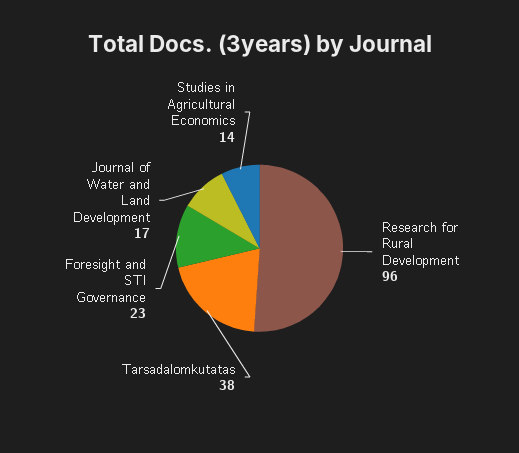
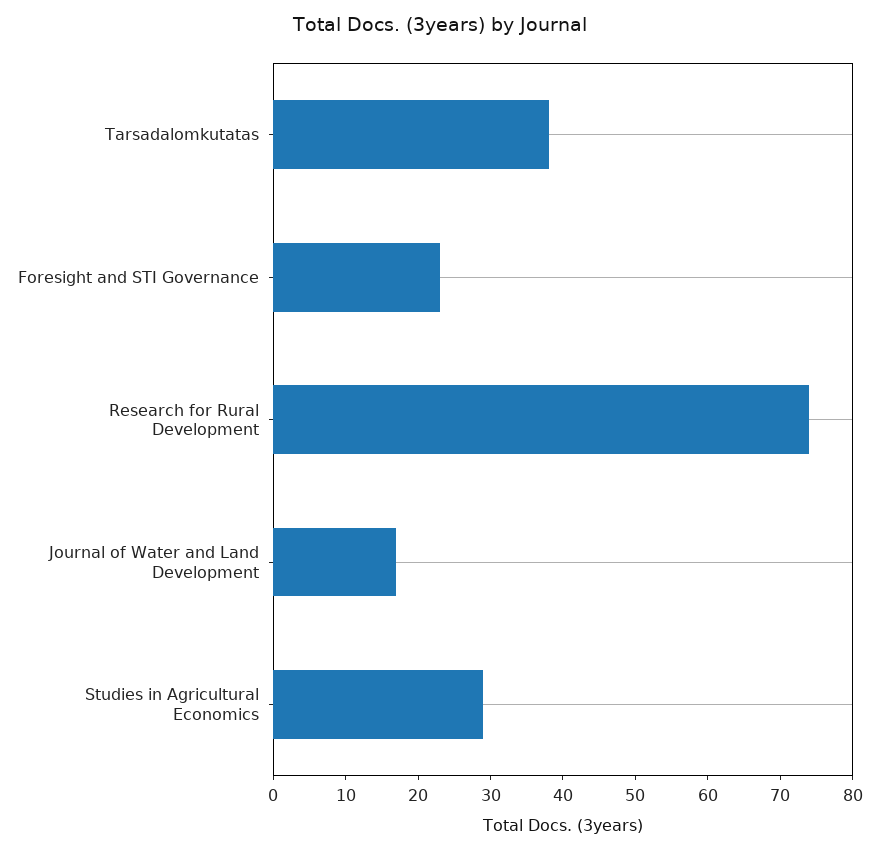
Research for Rural Development: 96 -> 75
Studies in Agricultural Economics: 14 -> 30

